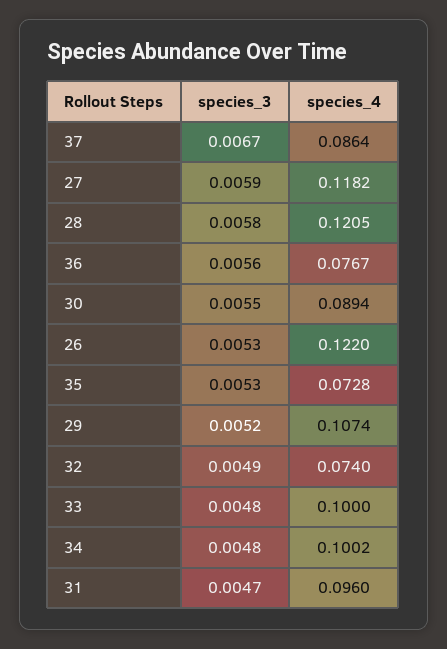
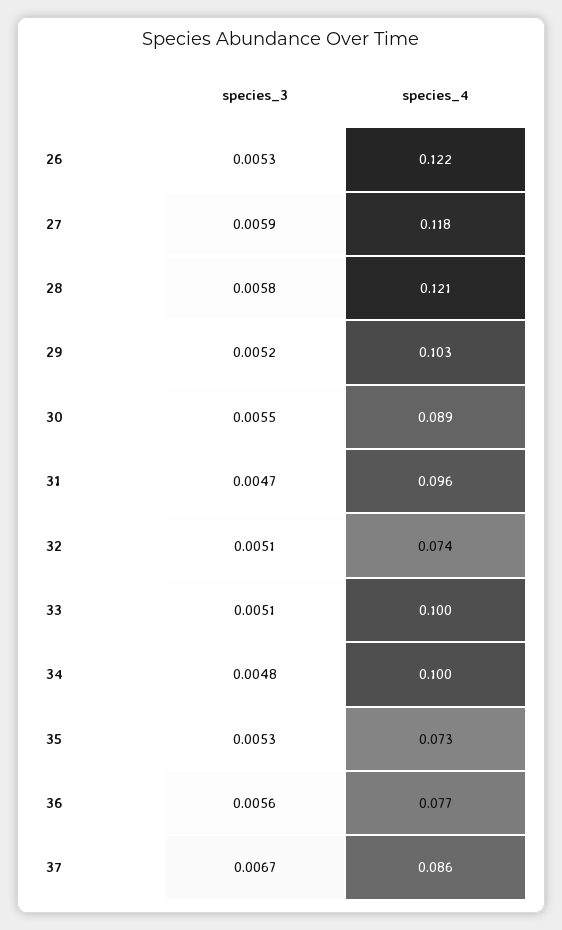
species_4, 29: 0.1074 -> 0.103
species_3, 32: 0.0049 -> 0.0051
species_3, 33: 0.0048 -> 0.0051

